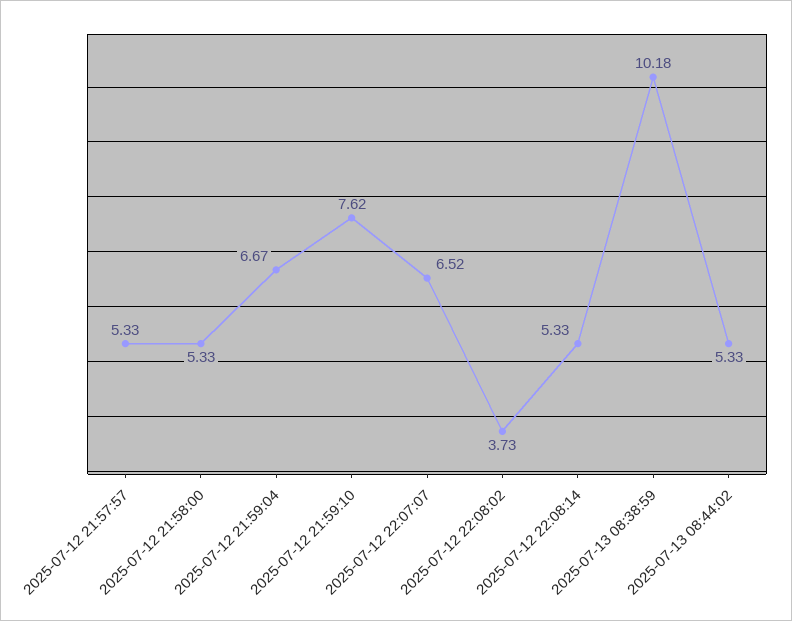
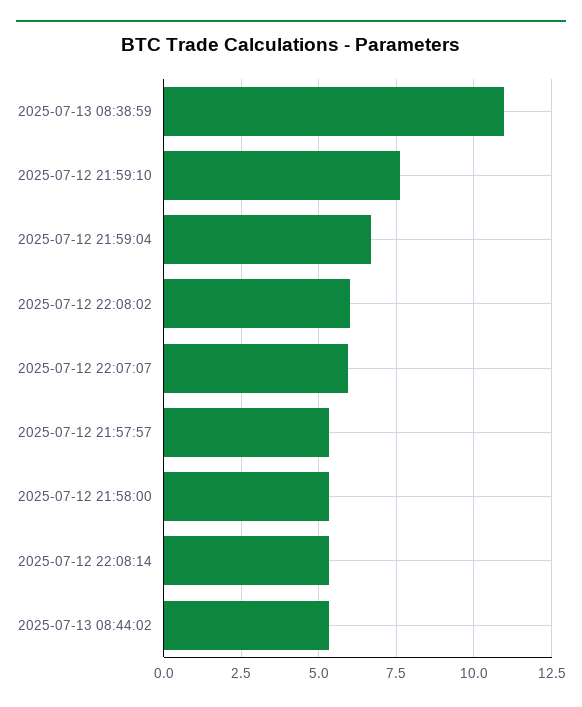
2025-07-12 22:07:07: 6.52 -> 6
2025-07-12 22:08:02: 3.73 -> 6
2025-07-13 08:38:59: 10.18 -> 11

